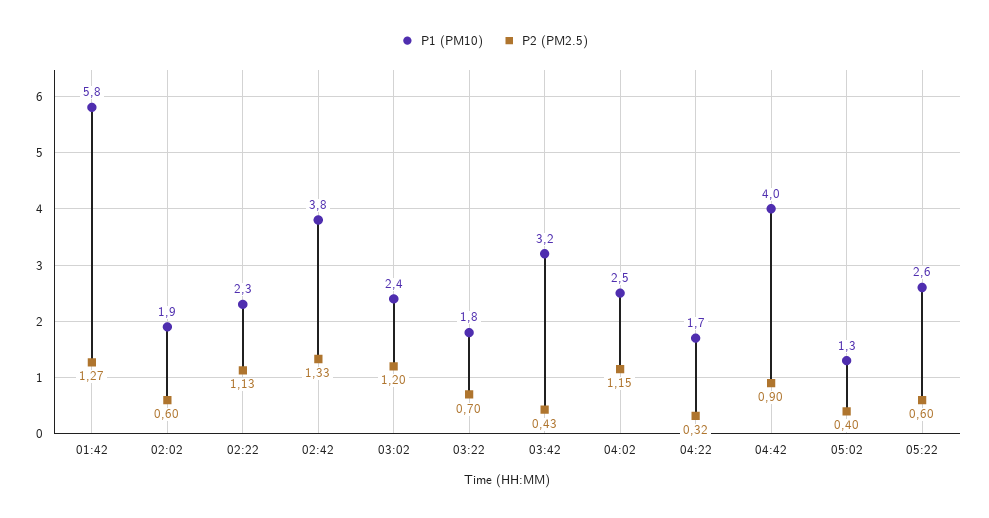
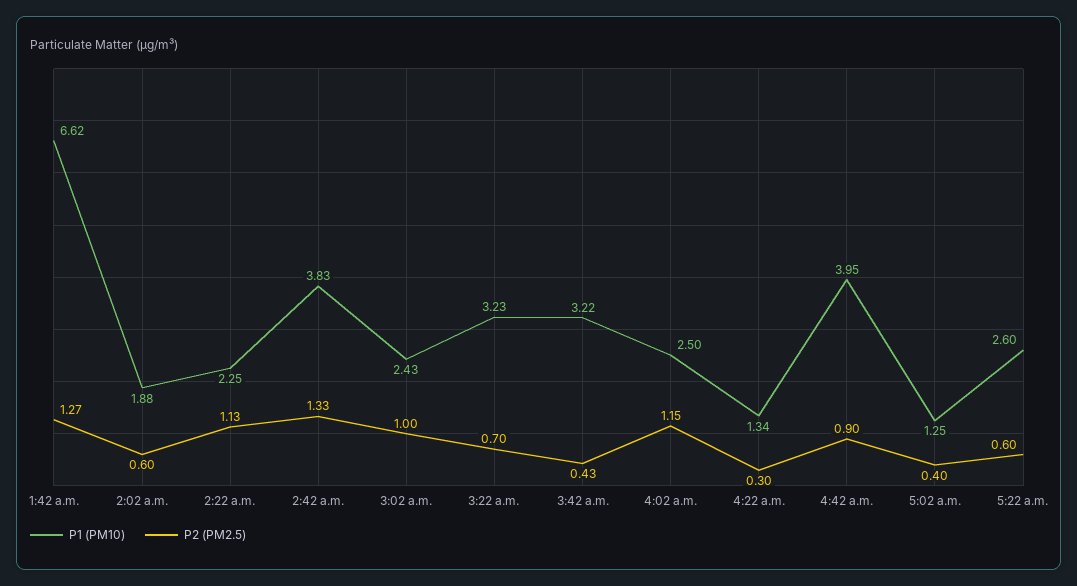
P1 (PM10), 01:42: 5.8 -> 6.62
P2 (PM2.5), 03:02: 1.2 -> 1
P1 (PM10), 03:22: 1.8 -> 3.23
P1 (PM10), 04:22: 1.7 -> 1.34
P2 (PM2.5), 04:22: 0.32 -> 0.3

